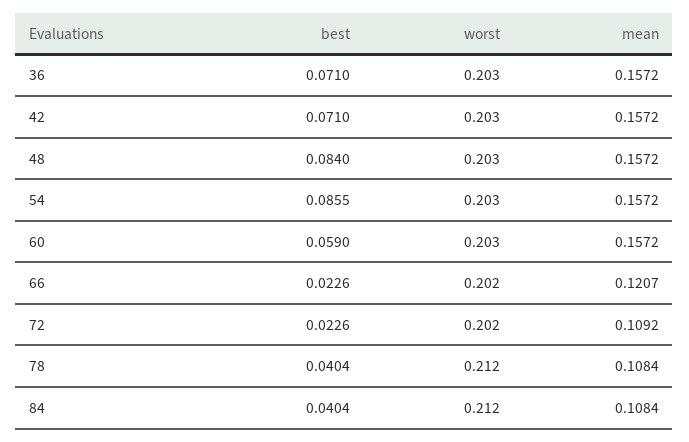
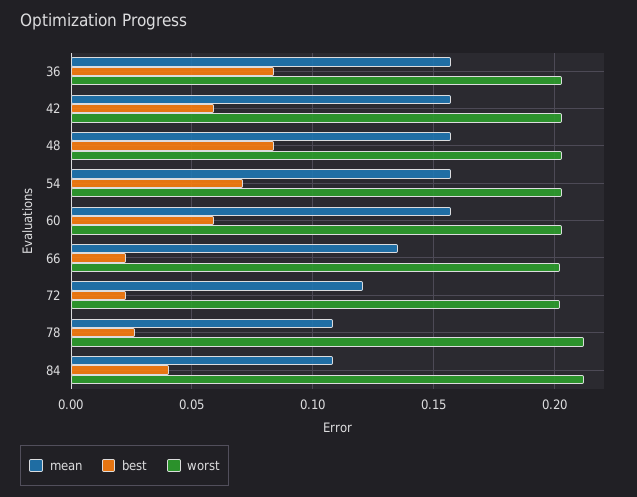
best, 36: 0.071 -> 0.085
best, 42: 0.071 -> 0.06
best, 54: 0.0855 -> 0.07
mean, 66: 0.1207 -> 0.135
mean, 72: 0.1092 -> 0.12
best, 78: 0.0404 -> 0.025

